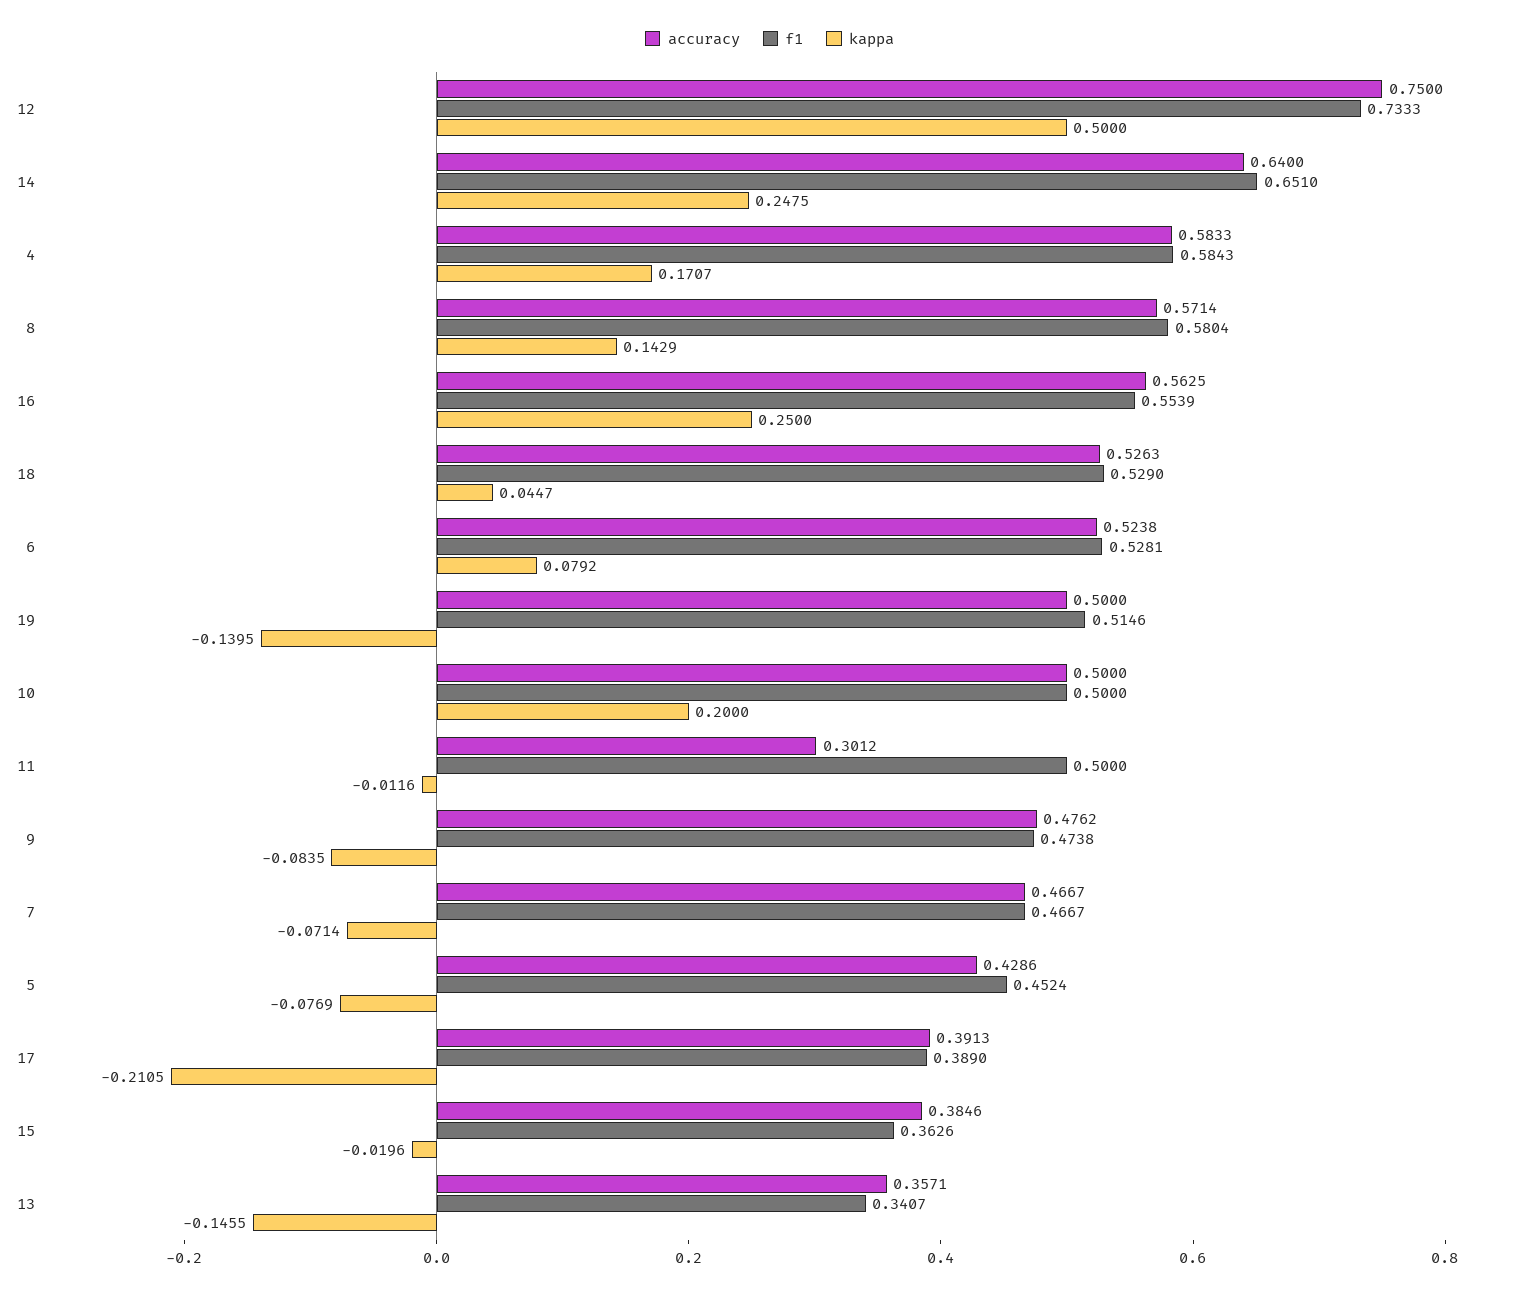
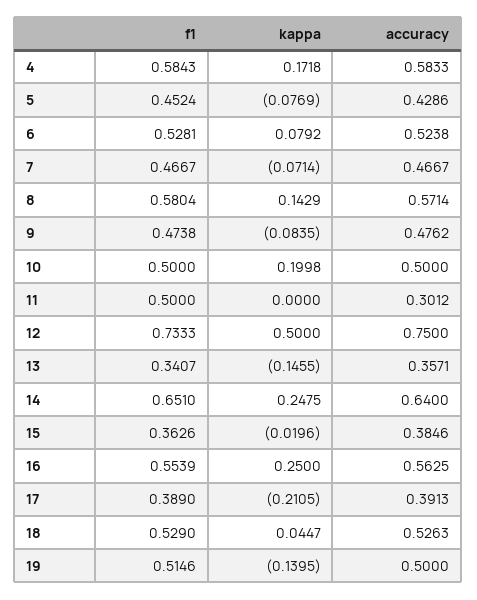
kappa, 4: 0.1707 -> 0.1718
kappa, 10: 0.2 -> 0.1998
kappa, 11: -0.0116 -> 0

